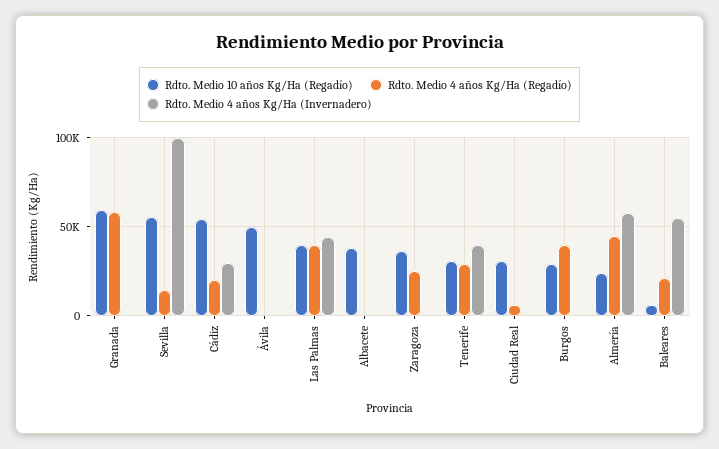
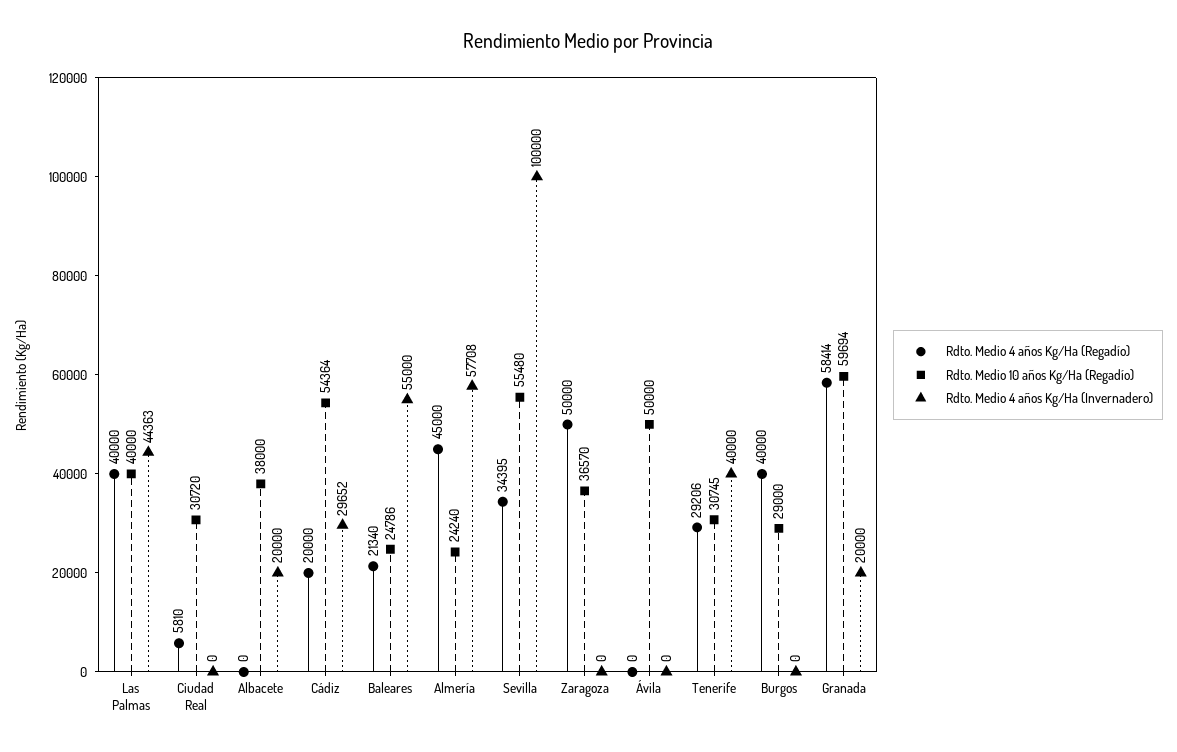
Rdto. Medio 4 años Kg/Ha (Invernadero), Granada: 0 -> 20000
Rdto. Medio 4 años Kg/Ha (Regadío), Sevilla: 15000 -> 34395
Rdto. Medio 4 años Kg/Ha (Invernadero), Albacete: 0 -> 20000
Rdto. Medio 4 años Kg/Ha (Regadío), Zaragoza: 25000 -> 50000
Rdto. Medio 10 años Kg/Ha (Regadío), Baleares: 5000 -> 24786

